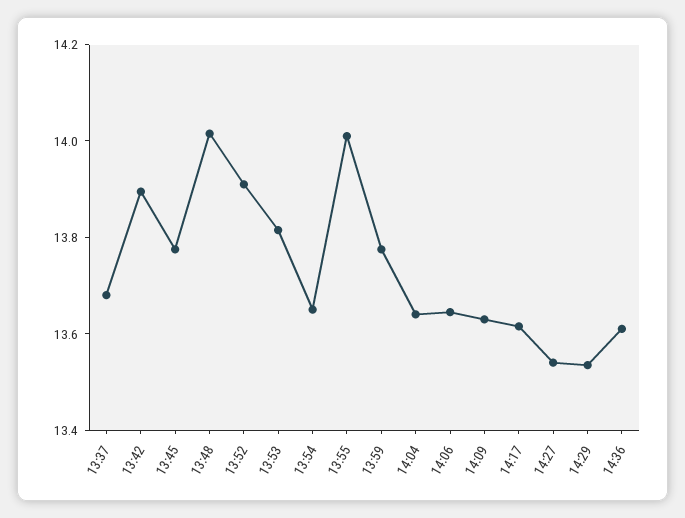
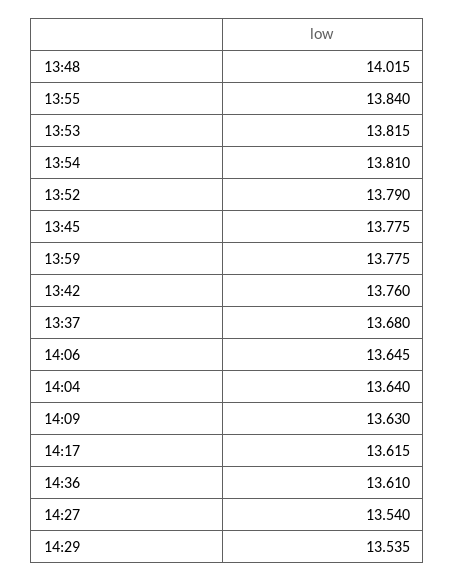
13:42: 13.9 -> 13.76
13:52: 13.9 -> 13.79
13:54: 13.65 -> 13.81
13:55: 14 -> 13.84

